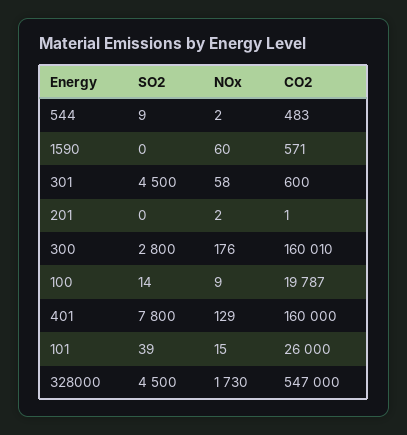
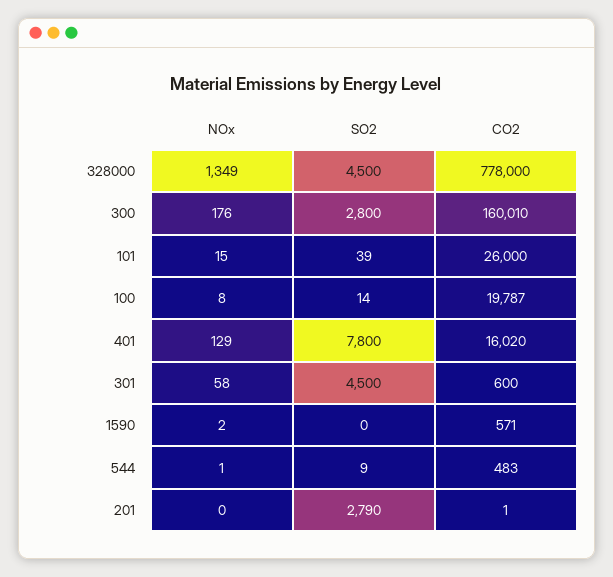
NOx, 544: 2 -> 1
NOx, 1590: 60 -> 2
SO2, 201: 0 -> 2790
NOx, 201: 2 -> 0
NOx, 100: 9 -> 8
CO2, 401: 160000 -> 16020
NOx, 328000: 1730 -> 1349
CO2, 328000: 547000 -> 778000

